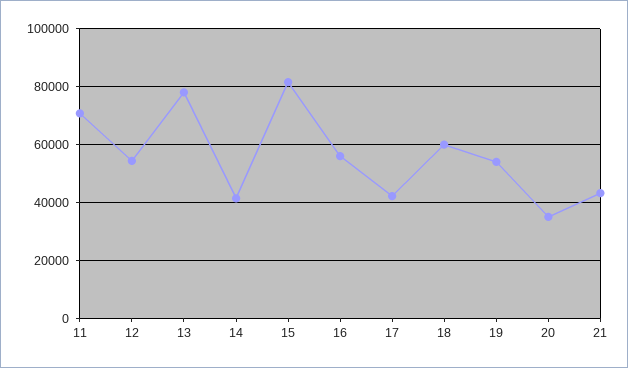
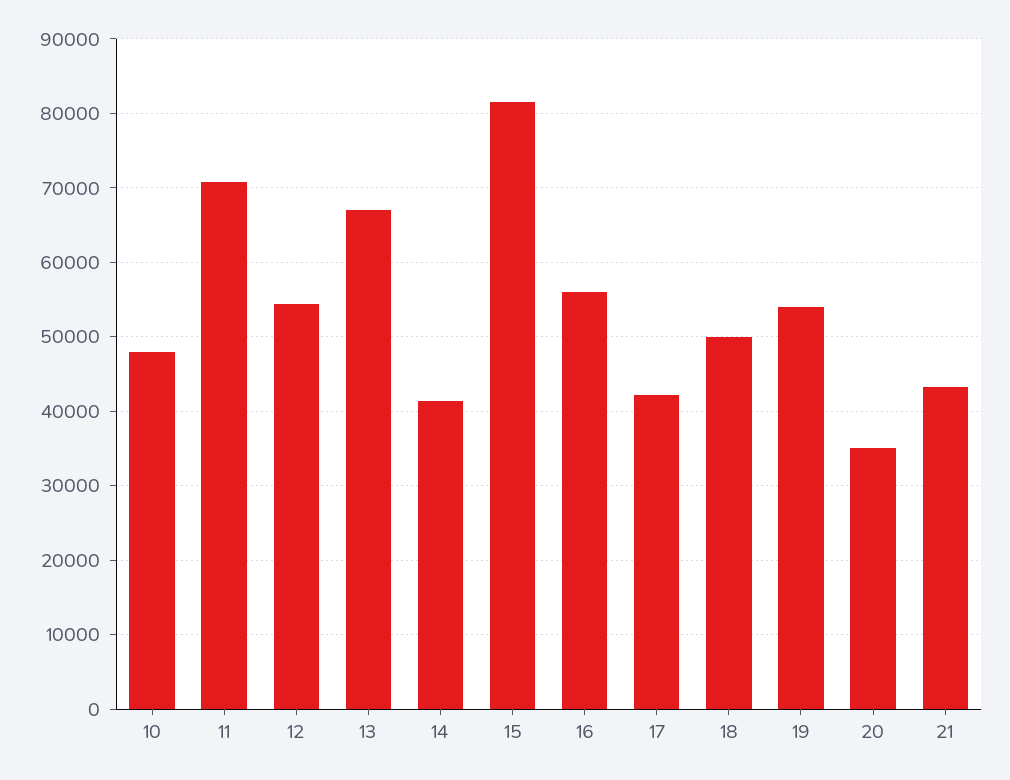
13: 77500 -> 67000
18: 60000 -> 50000
10: none -> 48000

